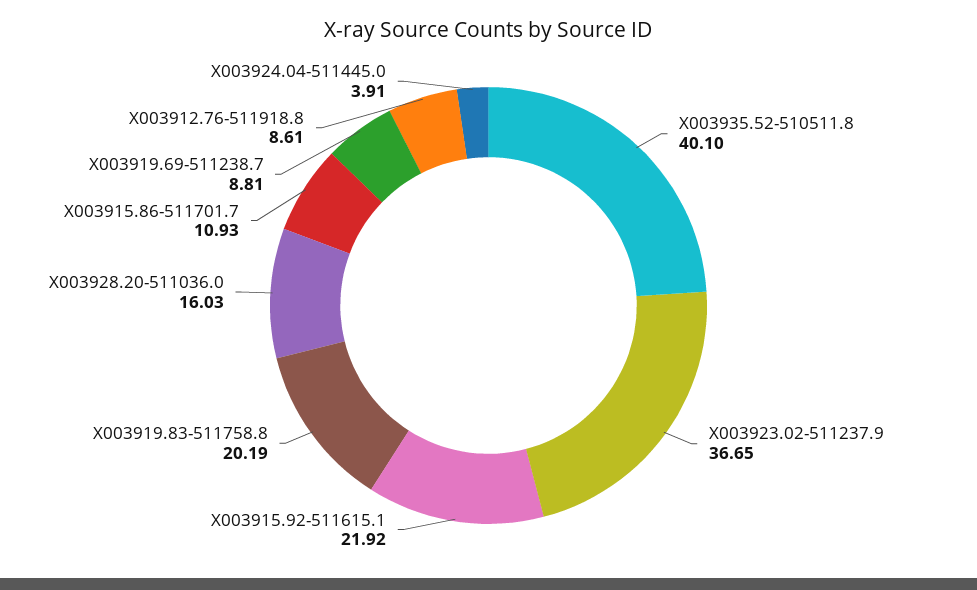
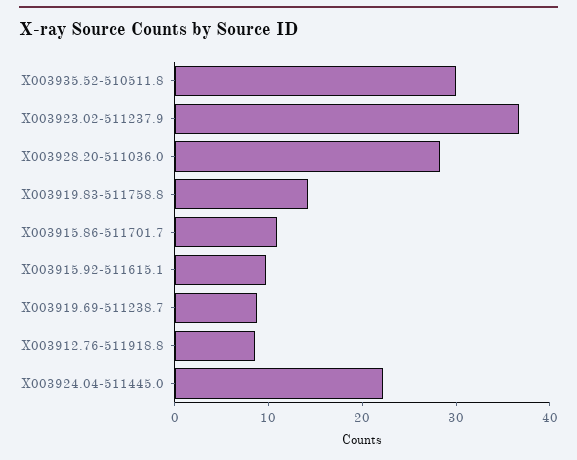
X003935.52-510511.8: 40.1 -> 30
X003915.92-511615.1: 21.92 -> 10
X003919.83-511758.8: 20.19 -> 14
X003928.20-511036.0: 16.03 -> 28
X003924.04-511445.0: 3.91 -> 22

